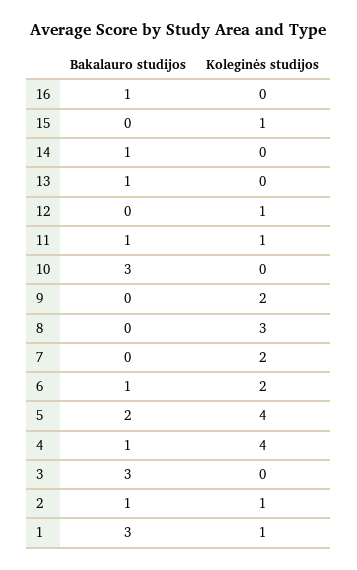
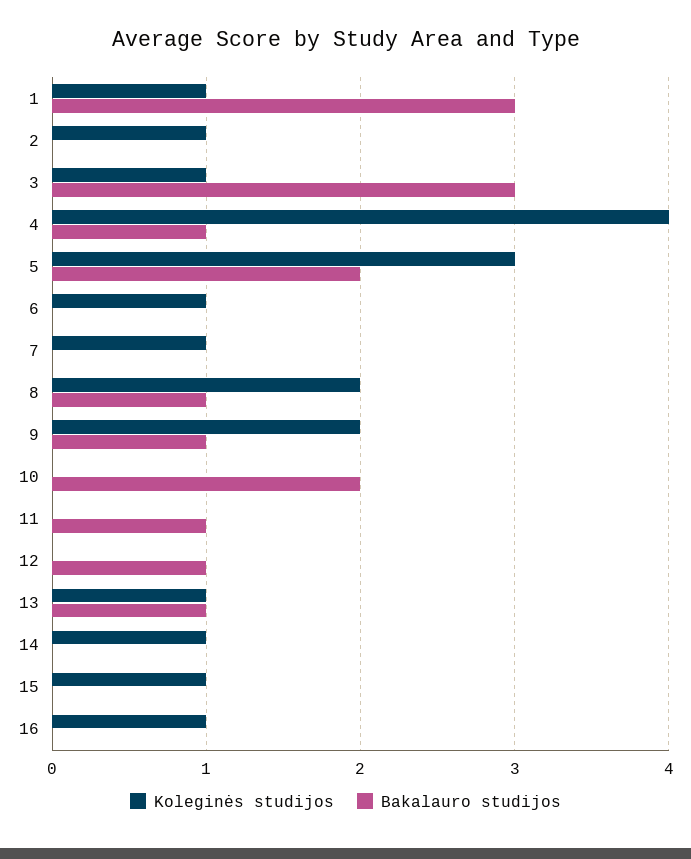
Bakalauro studijos, 16: 1 -> 0
Koleginės studijos, 16: 0 -> 1
Bakalauro studijos, 14: 1 -> 0
Koleginės studijos, 14: 0 -> 1
Koleginės studijos, 13: 0 -> 1
Bakalauro studijos, 12: 0 -> 1
Koleginės studijos, 12: 1 -> 0
Koleginės studijos, 11: 1 -> 0
Bakalauro studijos, 10: 3 -> 2
Bakalauro studijos, 9: 0 -> 1
Bakalauro studijos, 8: 0 -> 1
Koleginės studijos, 8: 3 -> 2
Koleginės studijos, 7: 2 -> 1
Bakalauro studijos, 6: 1 -> 0
Koleginės studijos, 6: 2 -> 1
Koleginės studijos, 5: 4 -> 3
Koleginės studijos, 3: 0 -> 1
Bakalauro studijos, 2: 1 -> 0

